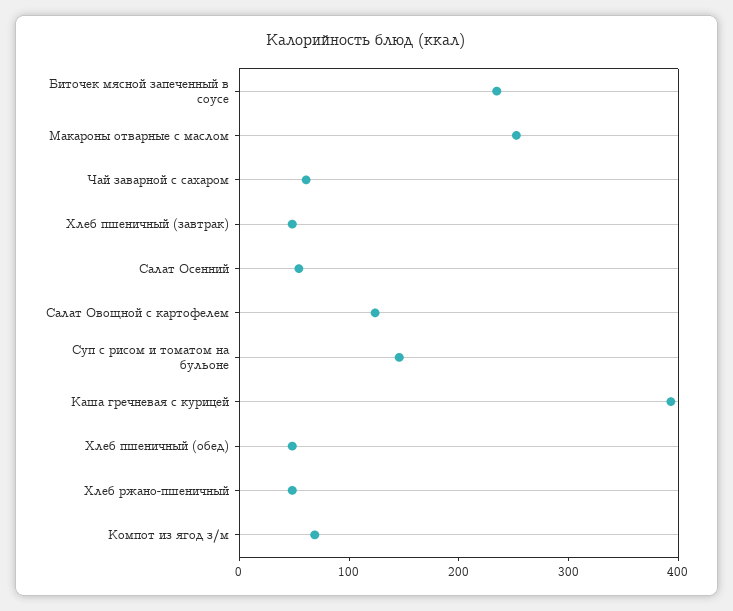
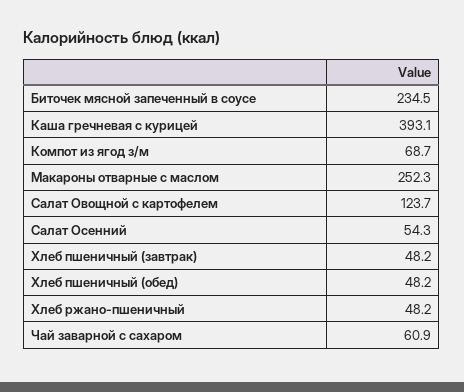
Суп с рисом и томатом на бульоне: 140 -> none

